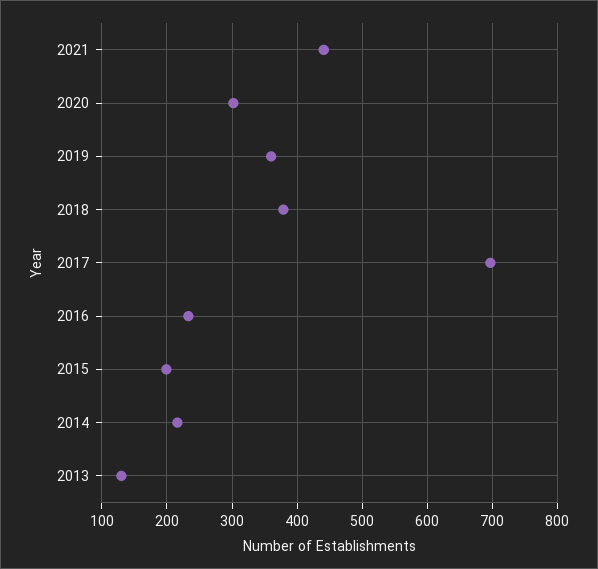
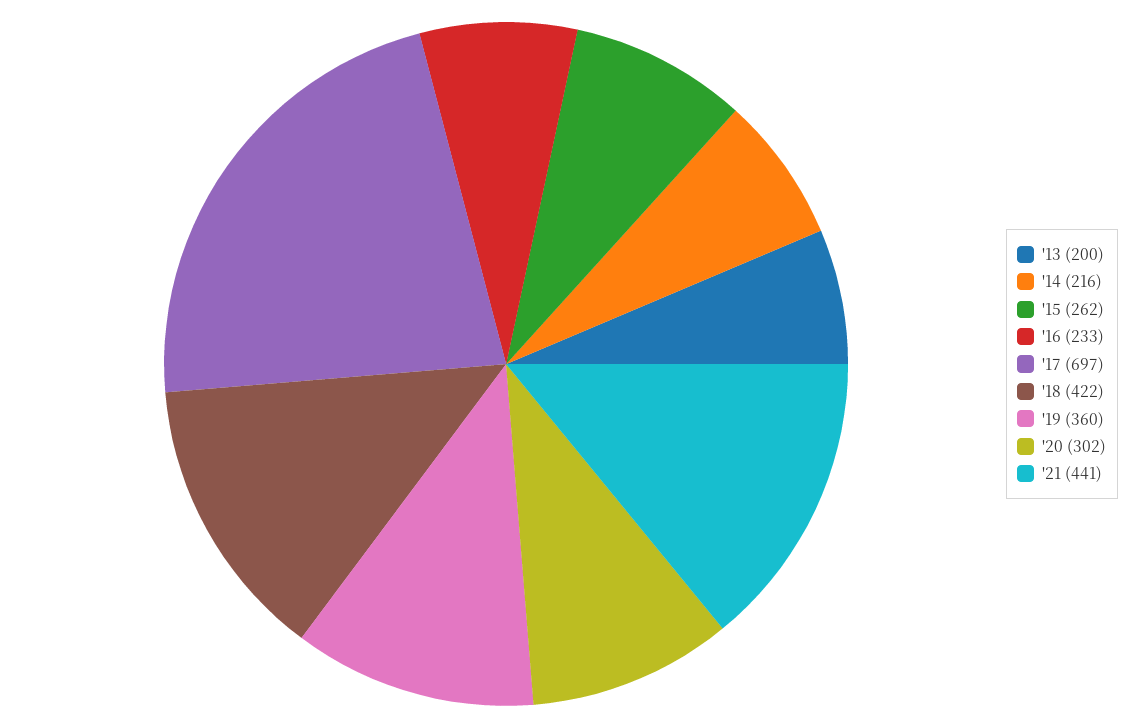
2018: 380 -> 422
2015: 200 -> 262
2013: 130 -> 200

